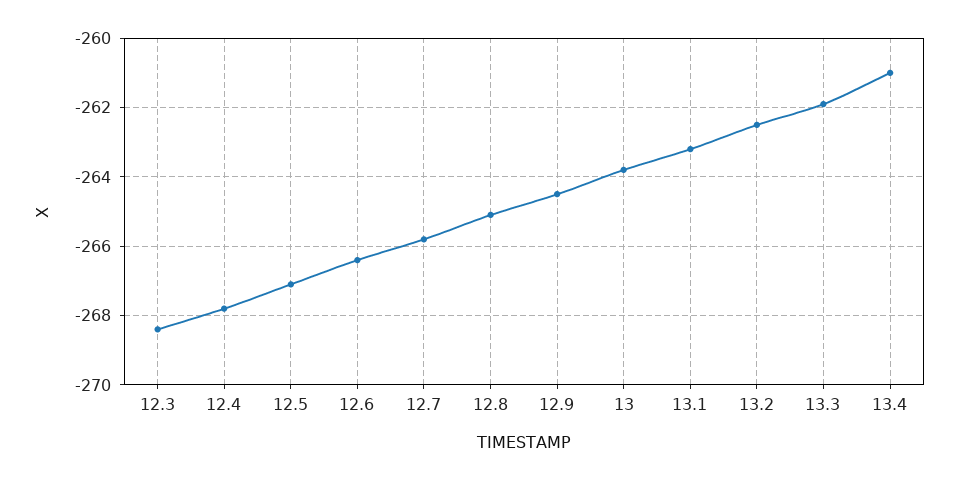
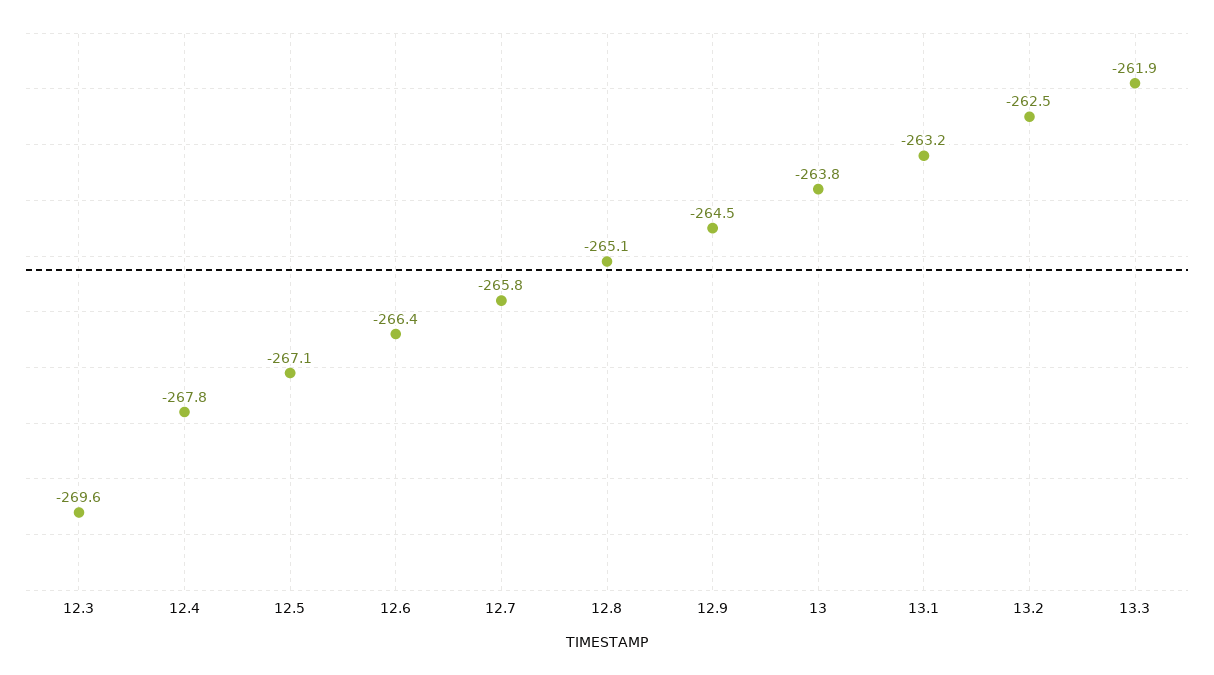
12.3: -268.5 -> -269.6
13.4: -261 -> none

